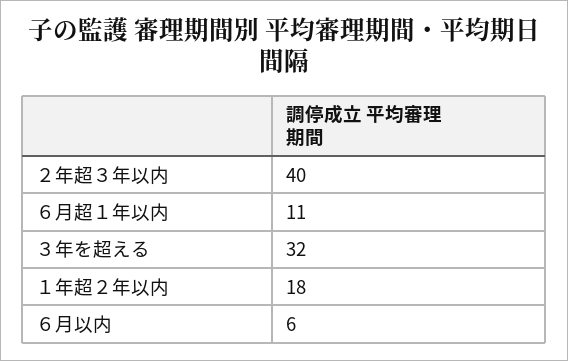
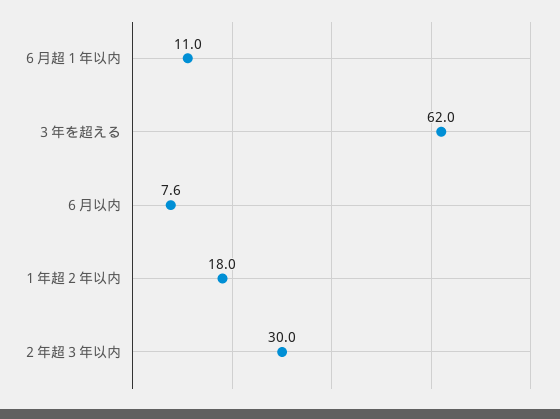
２年超３年以内: 40 -> 30
３年を超える: 32 -> 62
６月以内: 6 -> 7.6

